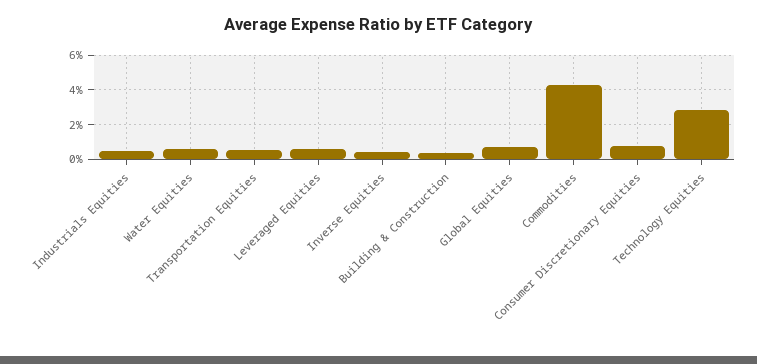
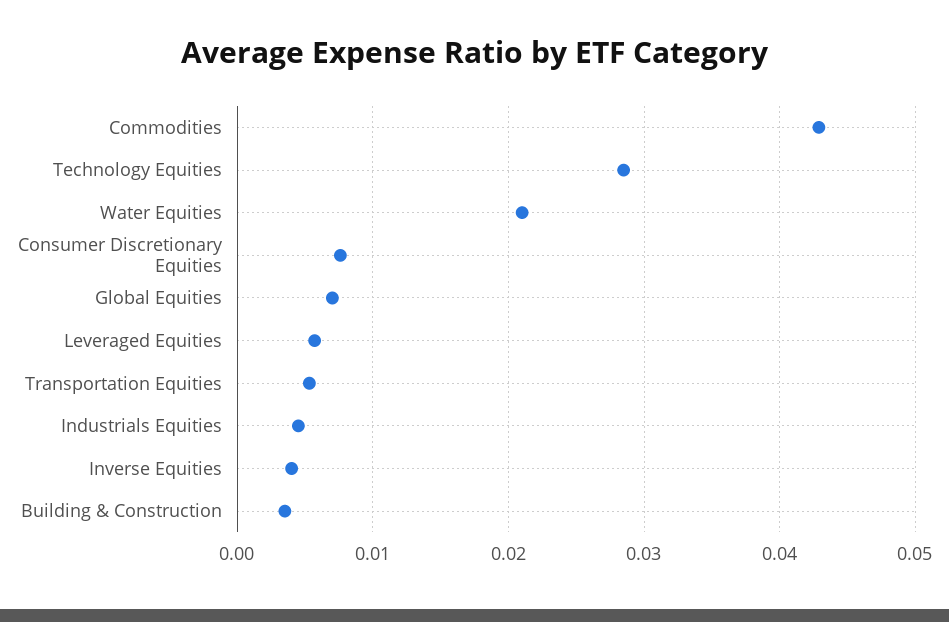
Water Equities: 0.005 -> 0.021

